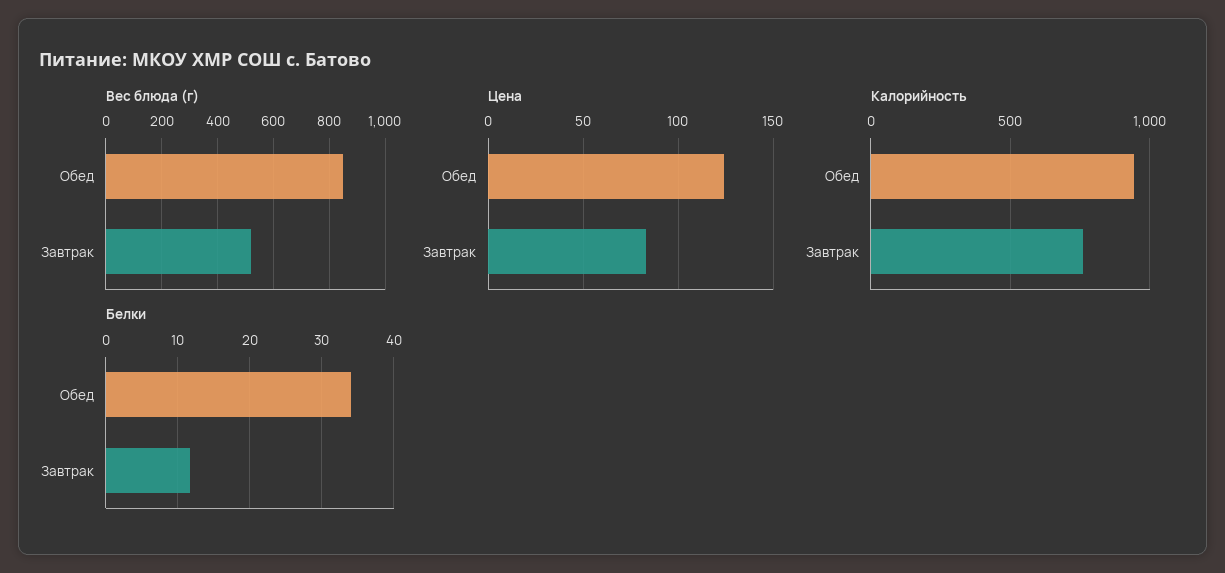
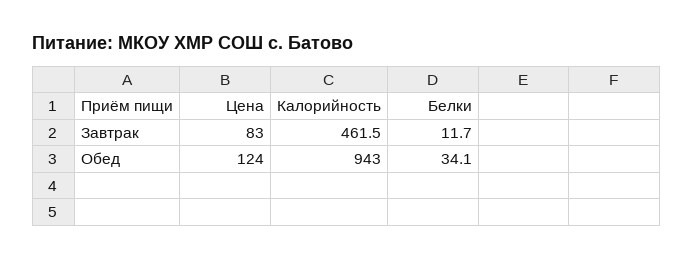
Вес блюда (г), Обед: 850 -> none
Вес блюда (г), Завтрак: 525 -> none
Калорийность, Завтрак: 750 -> 461.5

